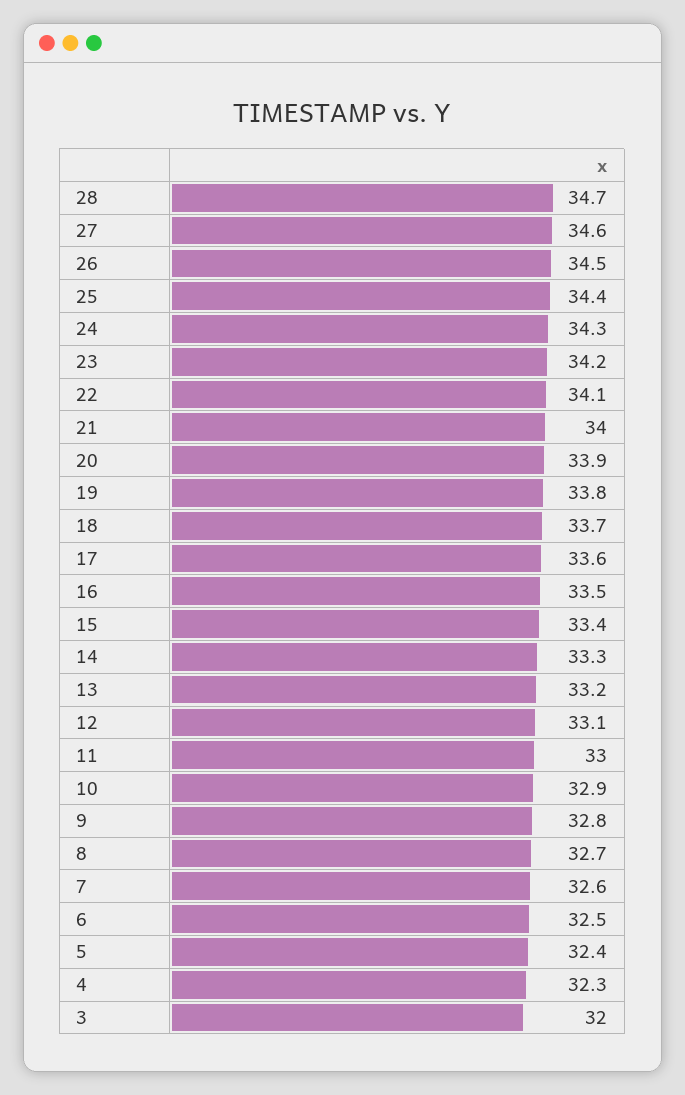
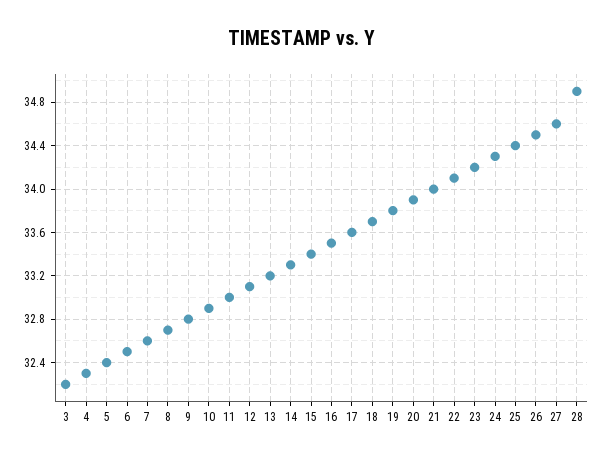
28: 34.7 -> 34.9
3: 32 -> 32.2

